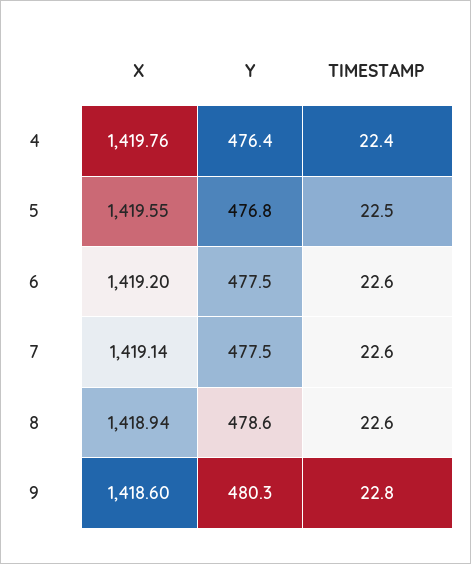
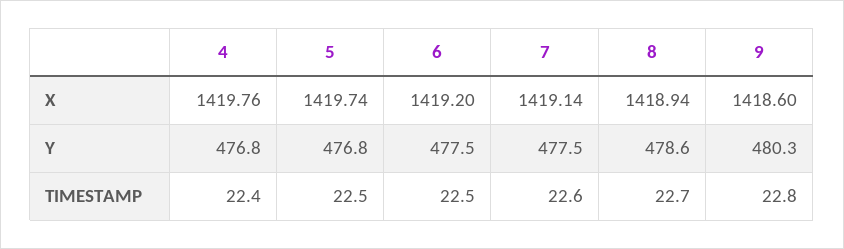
Y, 4: 476.4 -> 476.8
X, 5: 1419.55 -> 1419.74
TIMESTAMP, 6: 22.6 -> 22.5
TIMESTAMP, 8: 22.6 -> 22.7

